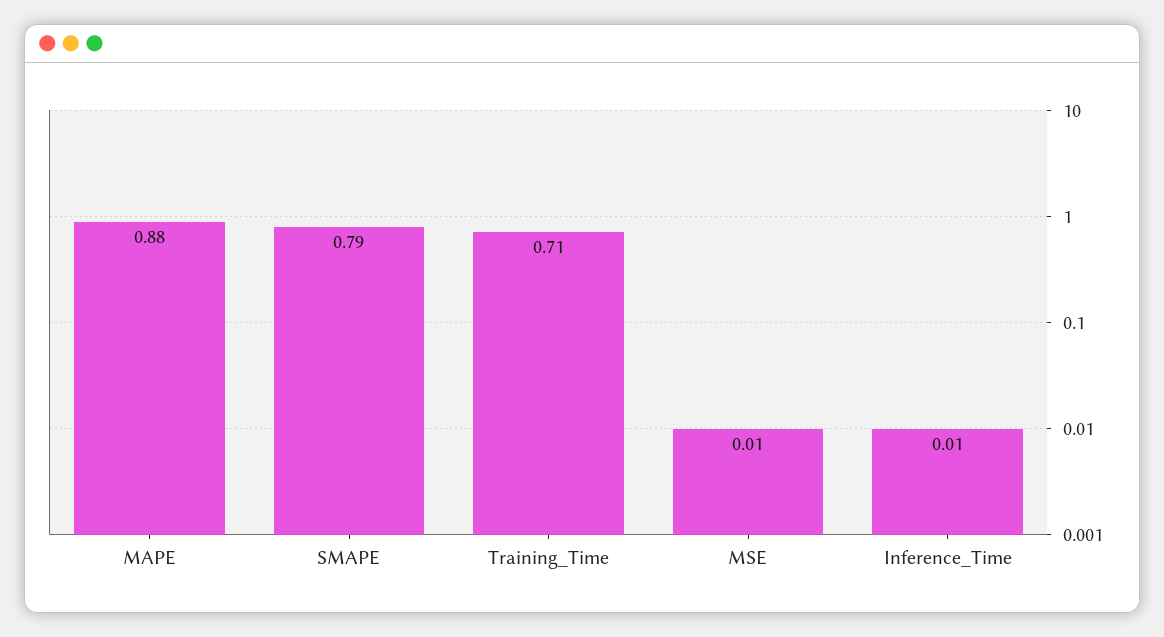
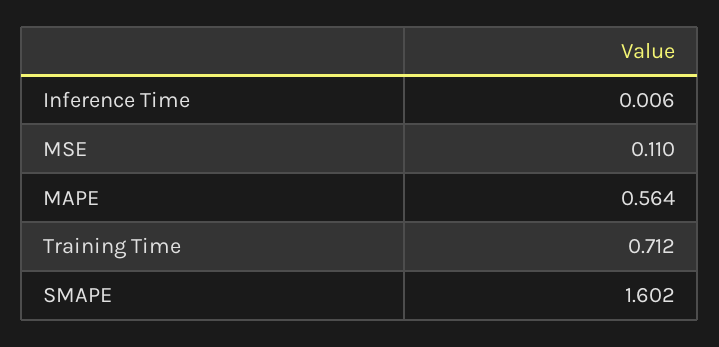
MAPE: 0.88 -> 0.564
SMAPE: 0.79 -> 1.602
MSE: 0.01 -> 0.11

